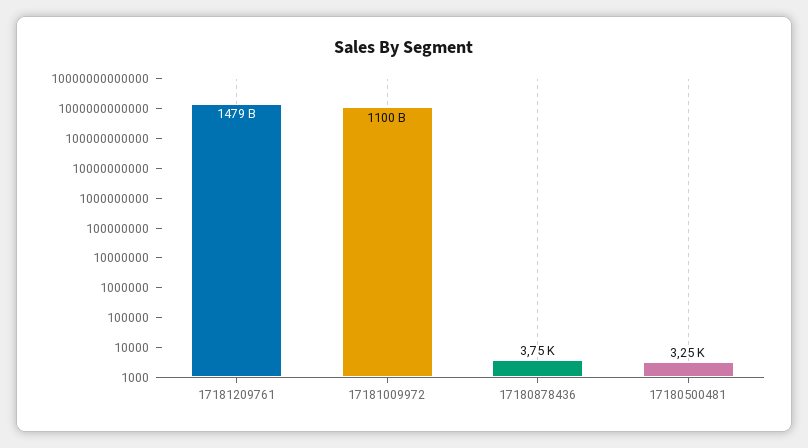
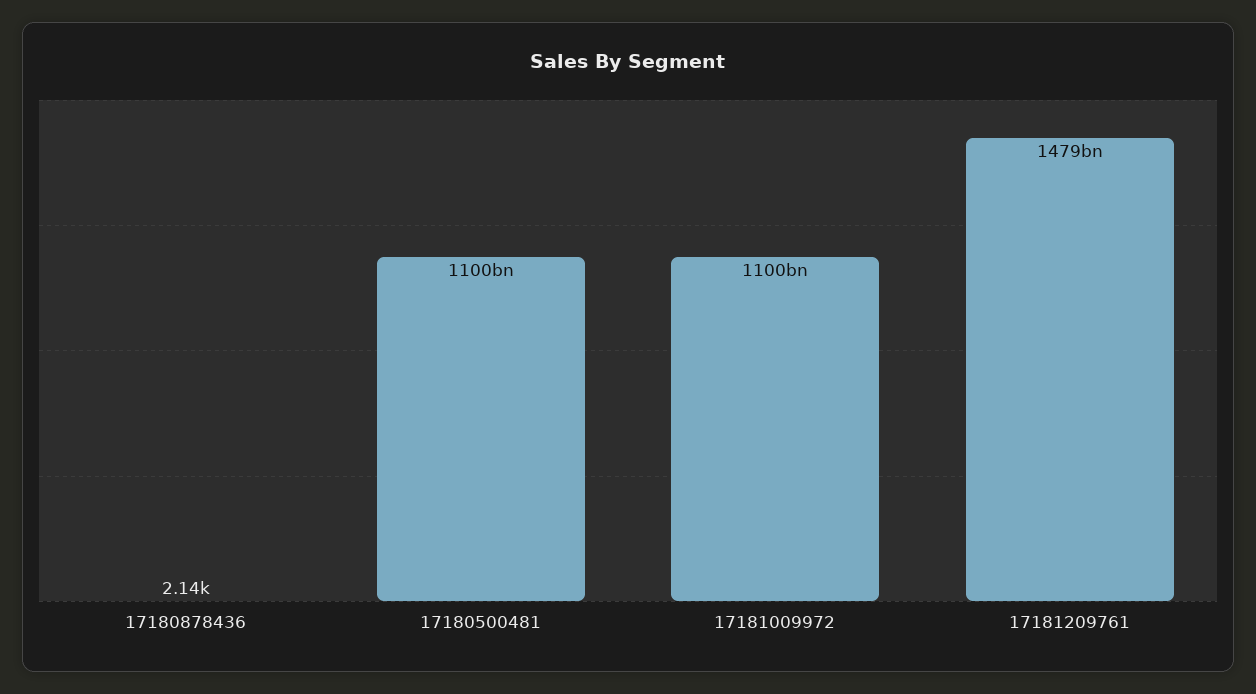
17180878436: 3750 -> 2140
17180500481: 3250 -> 1100000000000

